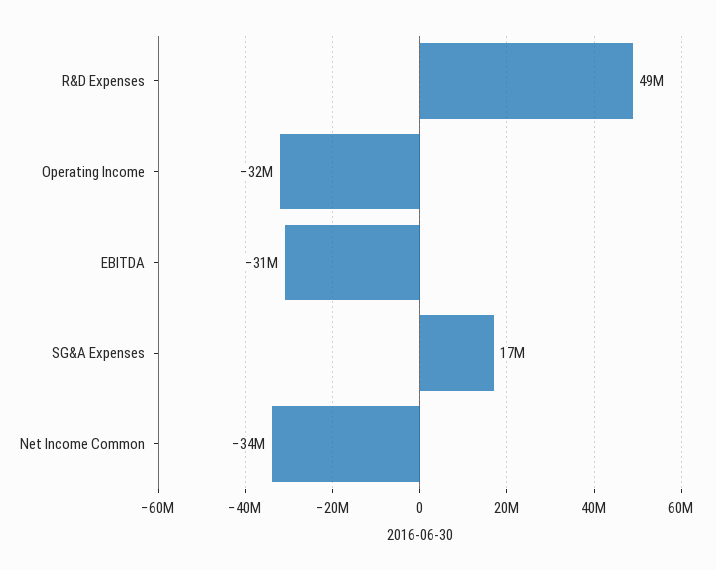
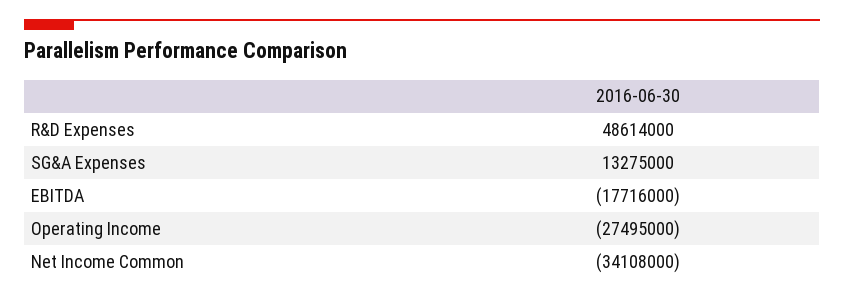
Operating Income: -32000000 -> -27495000
EBITDA: -31000000 -> -17716000
SG&A Expenses: 17000000 -> 13275000

